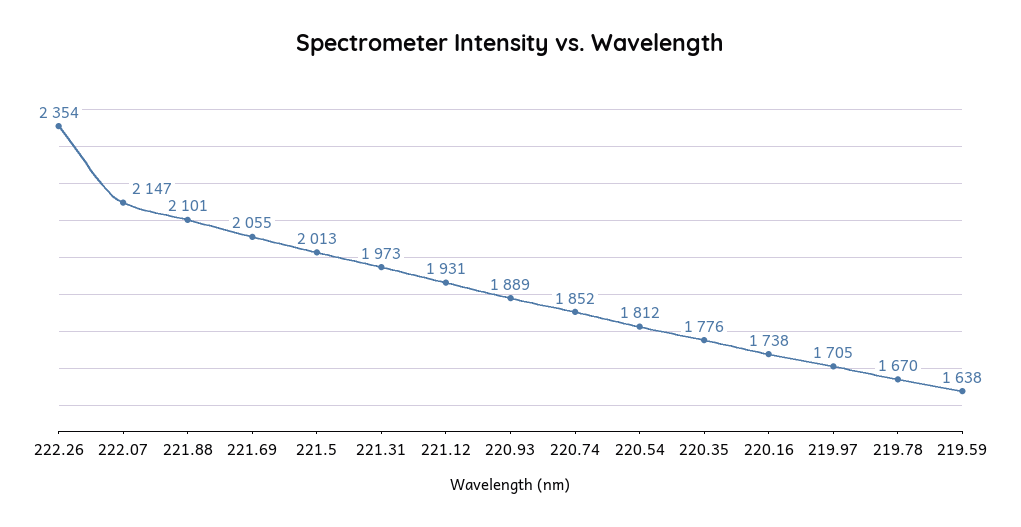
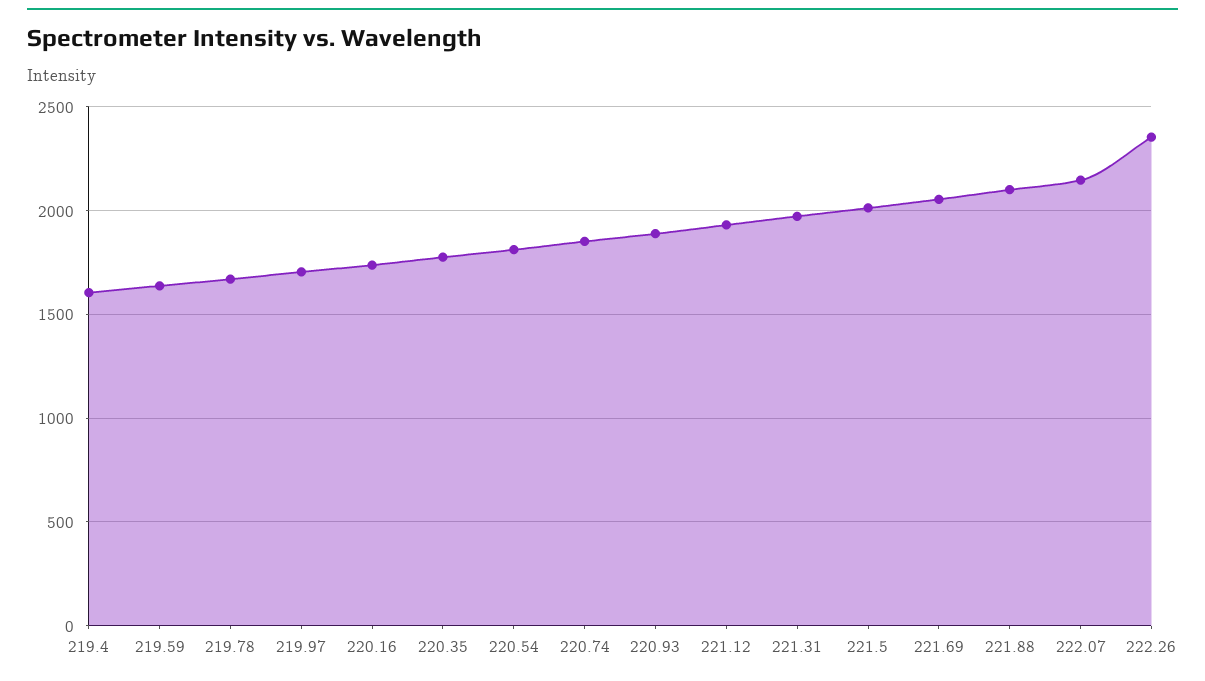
219.4: none -> 1600

